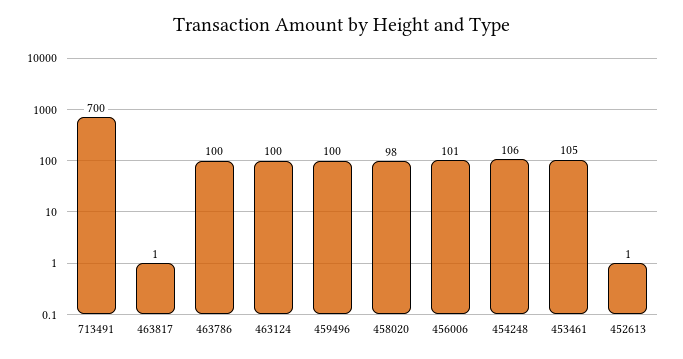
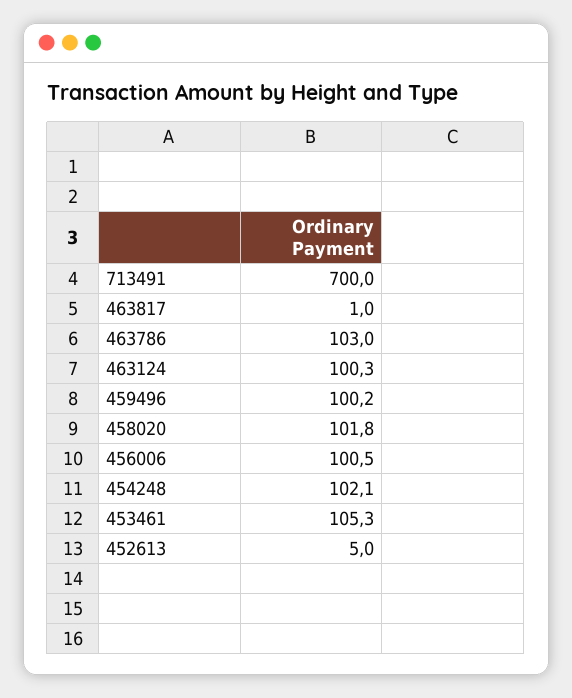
463786: 100 -> 103
458020: 98 -> 101.8
454248: 106 -> 102.1
452613: 1 -> 5

